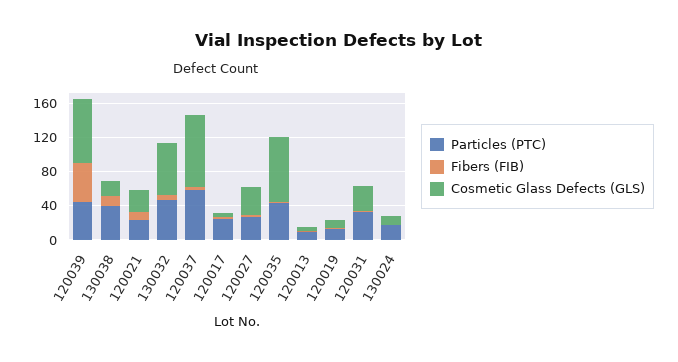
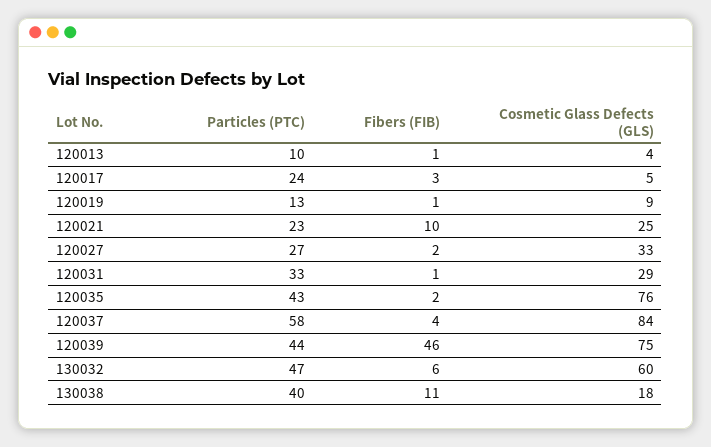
Particles (PTC), 130024: 20 -> none
Fibers (FIB), 130024: 0 -> none
Cosmetic Glass Defects (GLS), 130024: 10 -> none

